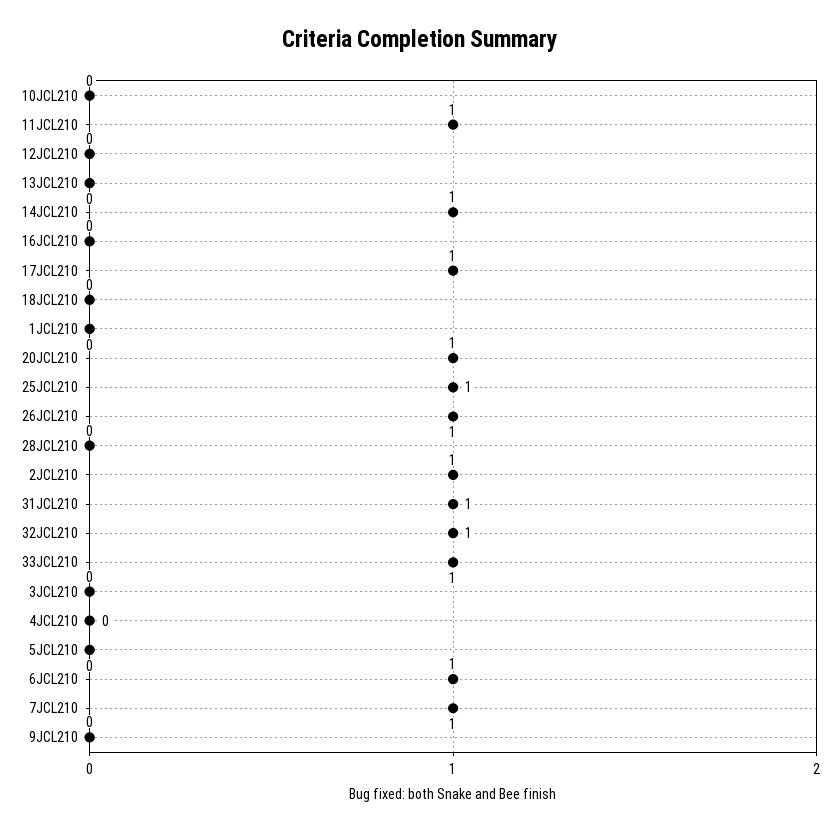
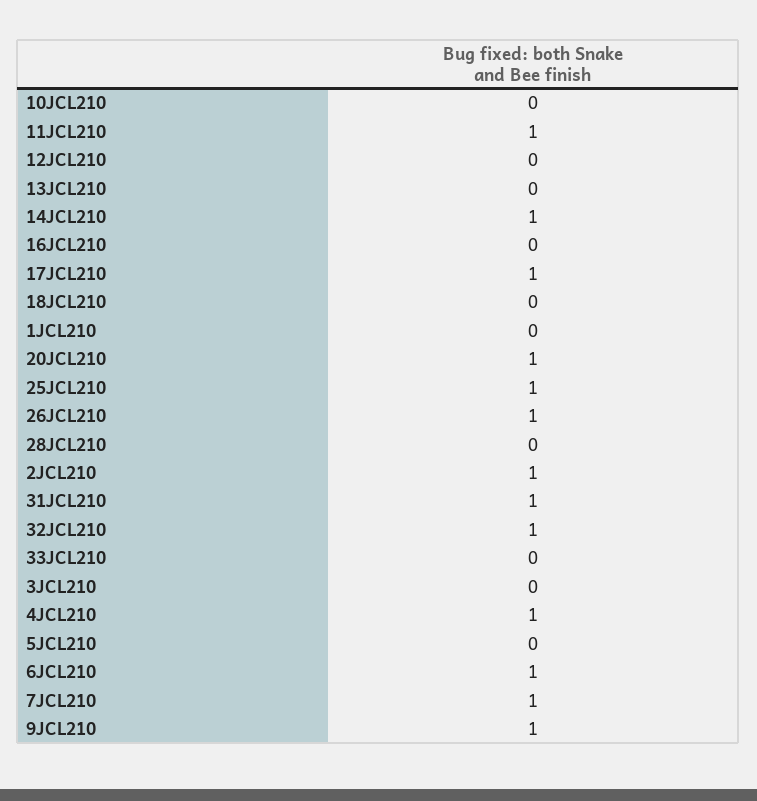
33JCL210: 1 -> 0
4JCL210: 0 -> 1
9JCL210: 0 -> 1

